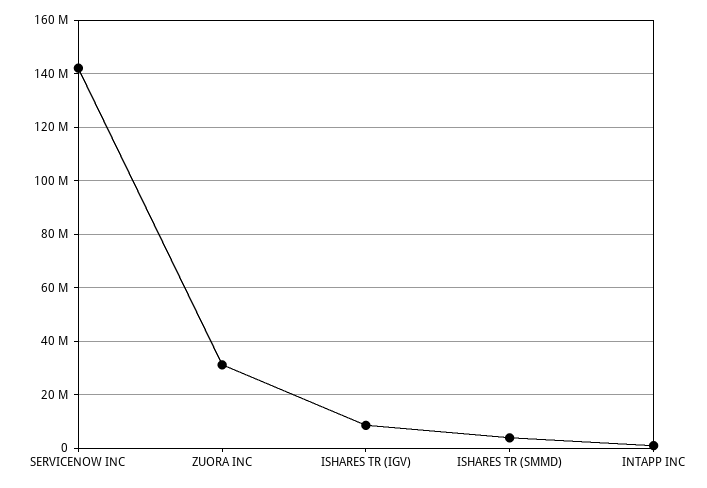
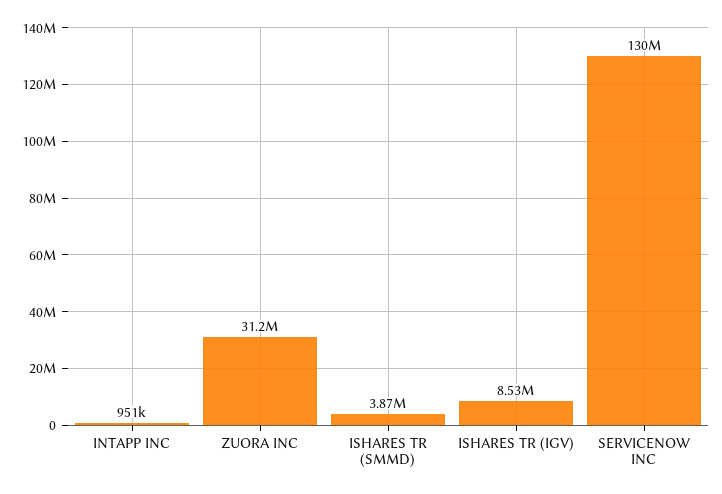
SERVICENOW INC: 142500000 -> 130000000

